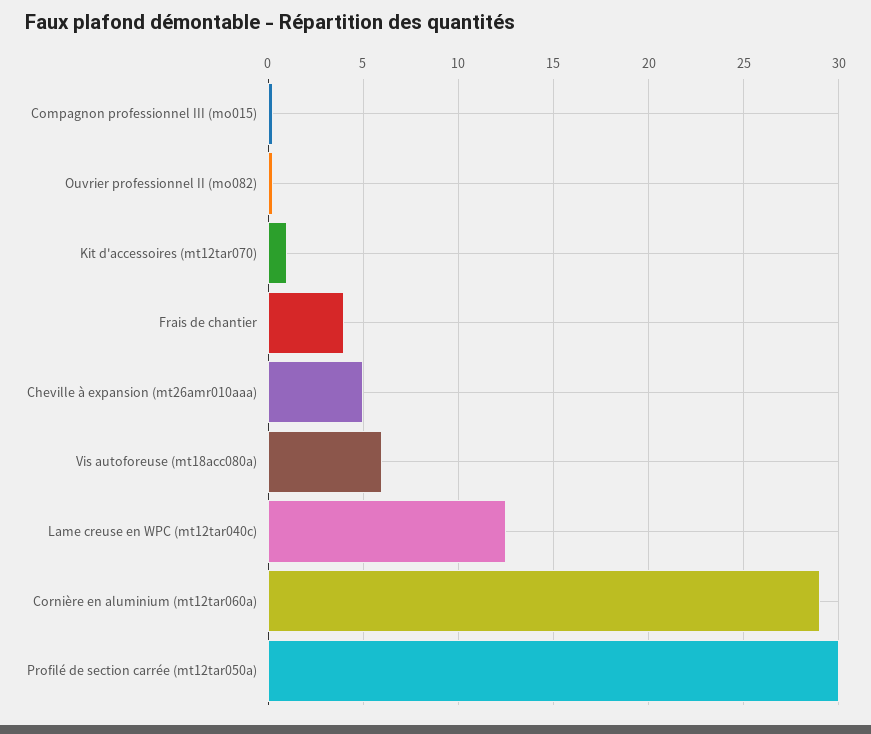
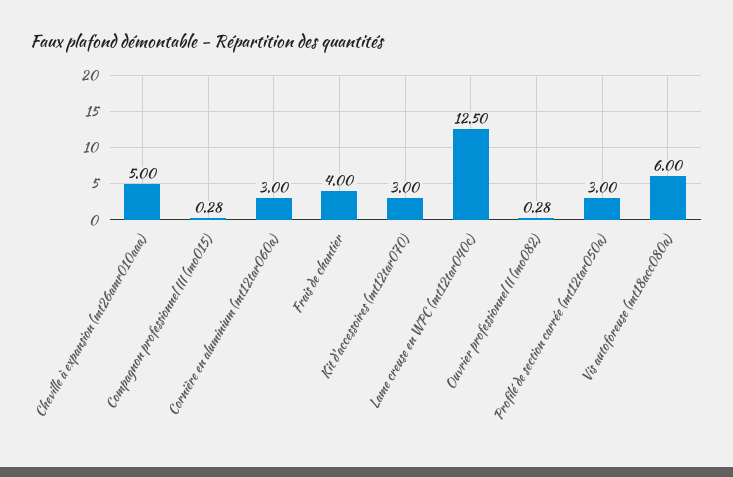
Kit d'accessoires (mt12tar070): 1 -> 3
Cornière en aluminium (mt12tar060a): 29 -> 3
Profilé de section carrée (mt12tar050a): 30 -> 3

